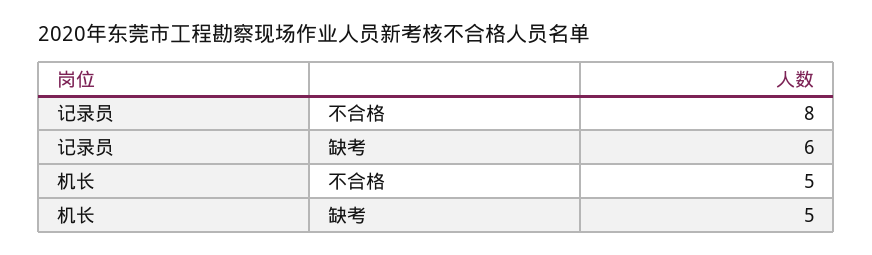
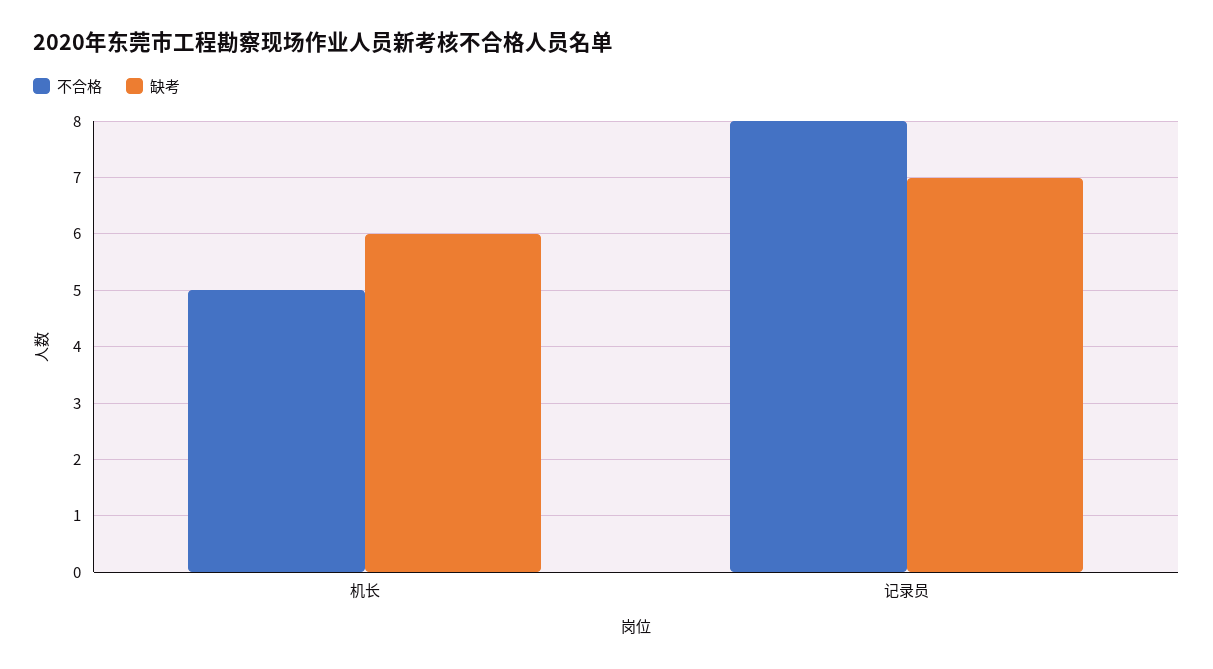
缺考, 记录员: 6 -> 7
缺考, 机长: 5 -> 6

